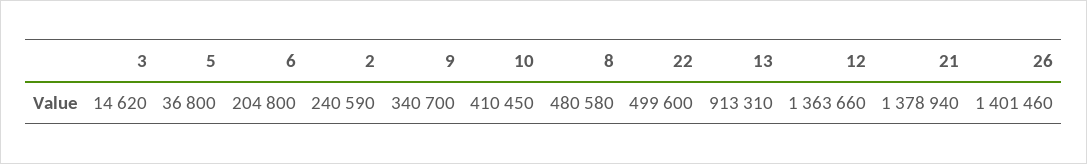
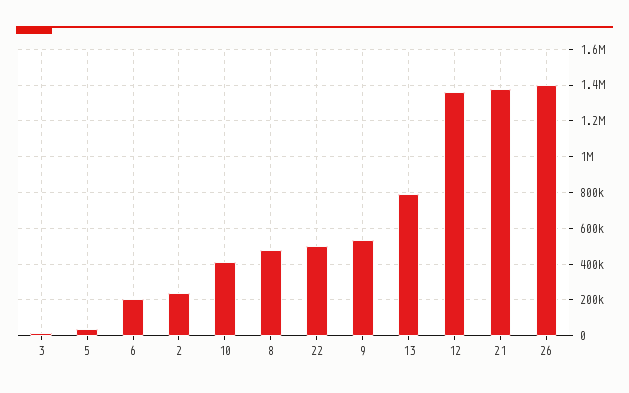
9: 340700 -> 550000
13: 913310 -> 800000

